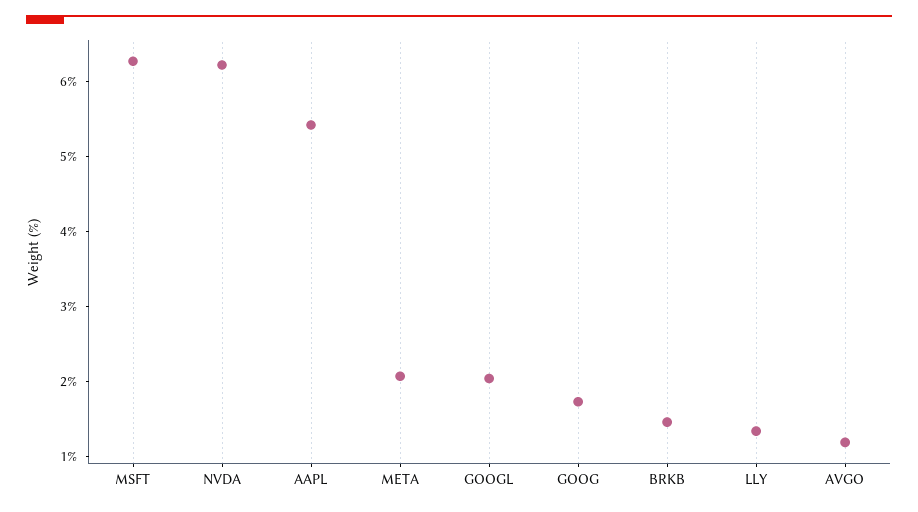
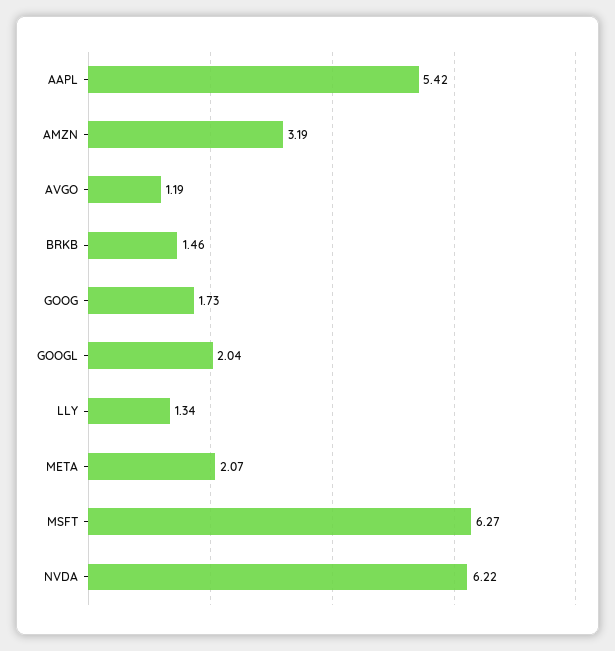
AMZN: none -> 3.19

